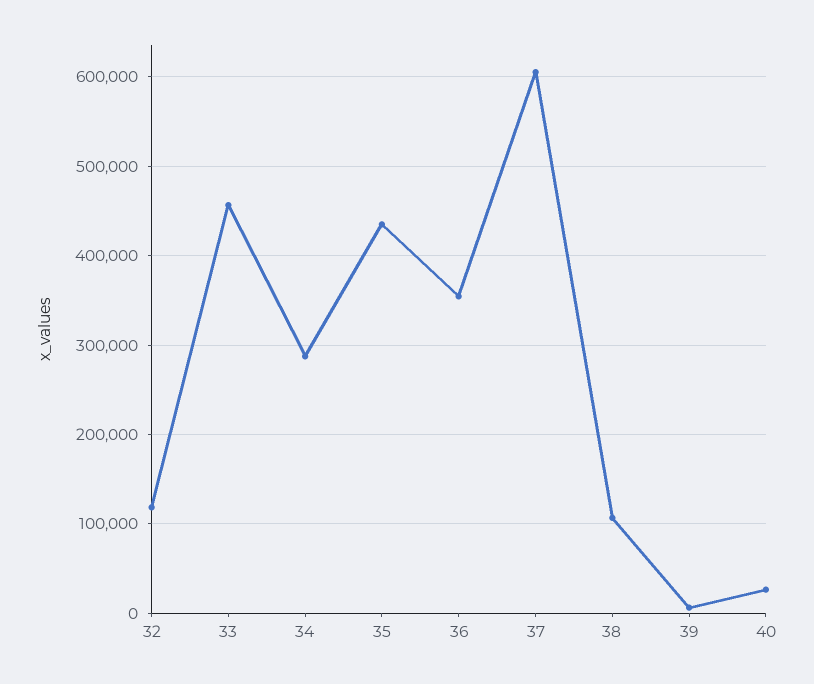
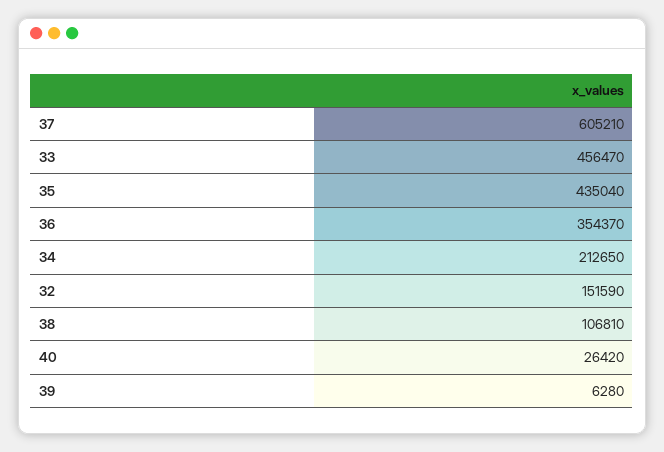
32: 120000 -> 151590
34: 290000 -> 212650

